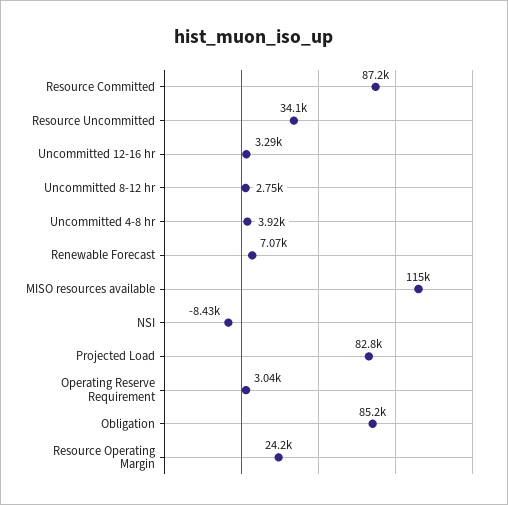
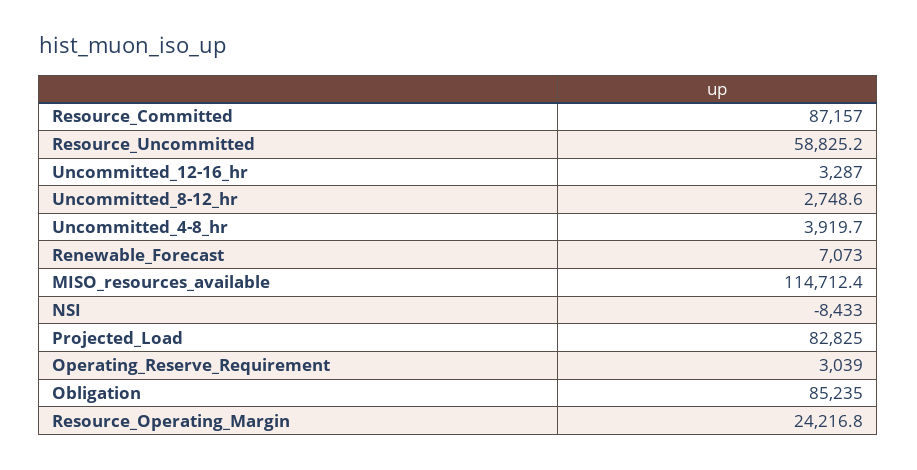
Resource Uncommitted: 34100 -> 58825.2

